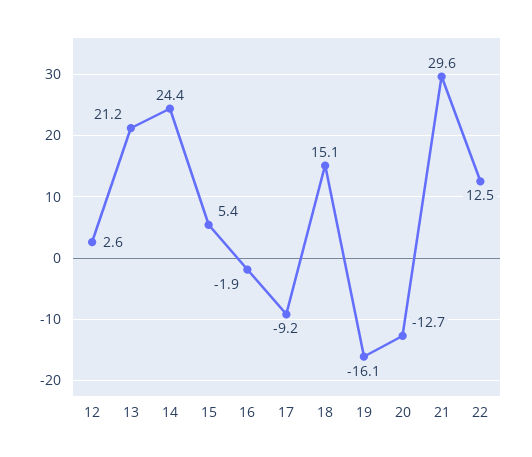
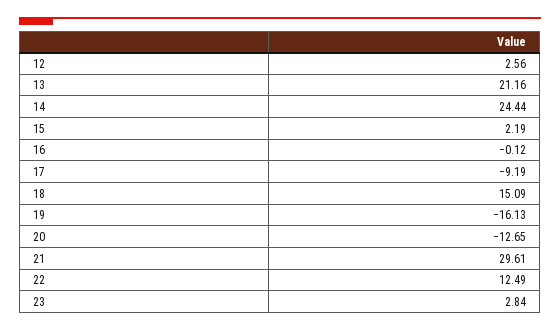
15: 5.4 -> 2.19
16: -1.9 -> -0.12
23: none -> 2.84

